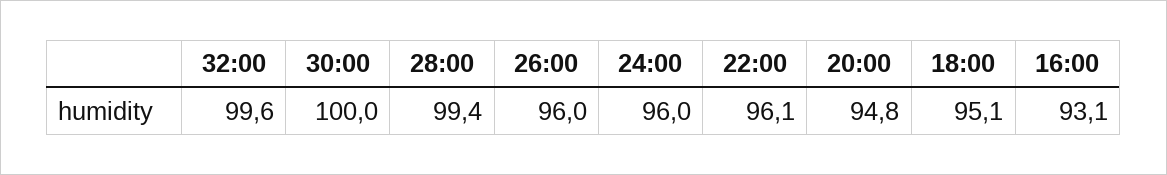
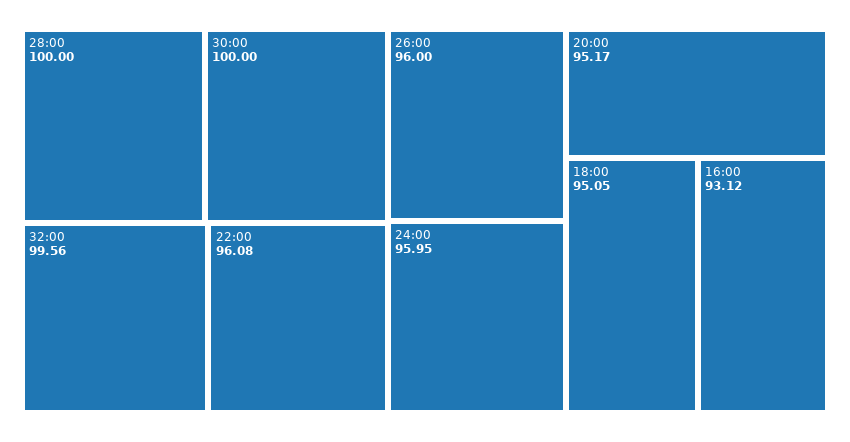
28:00: 99.4 -> 100
20:00: 94.8 -> 95.17

